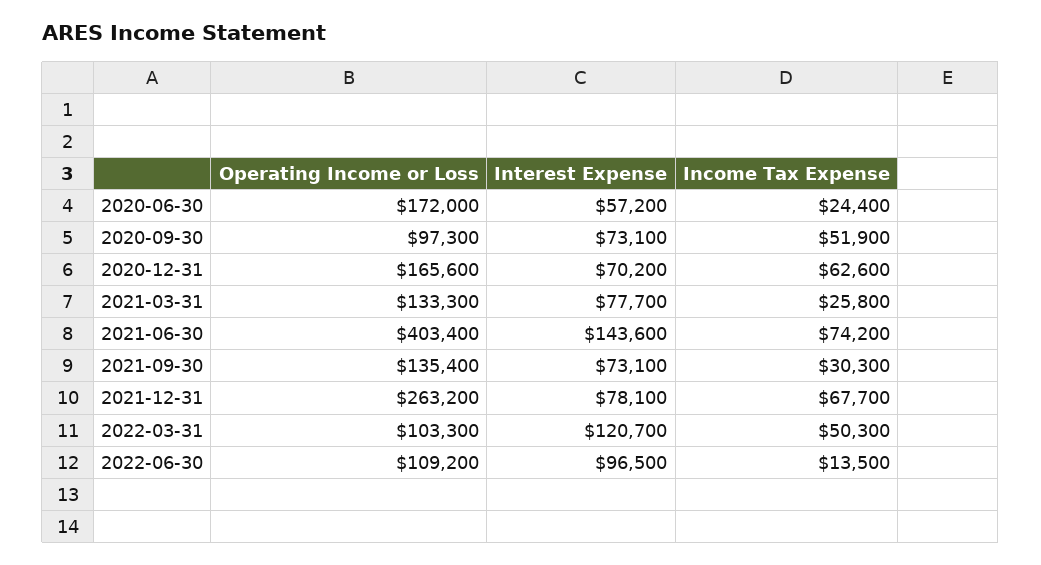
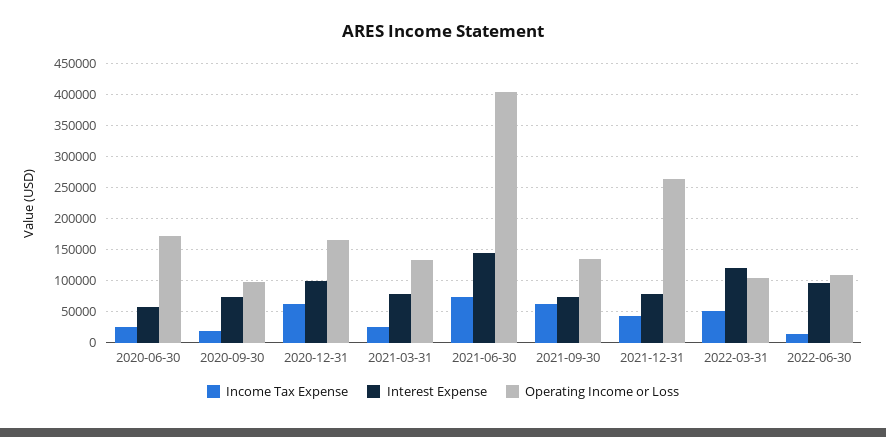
Income Tax Expense, 2020-09-30: 51900 -> 20000
Interest Expense, 2020-12-31: 70200 -> 100000
Income Tax Expense, 2021-09-30: 30300 -> 60000
Income Tax Expense, 2021-12-31: 67700 -> 40000

